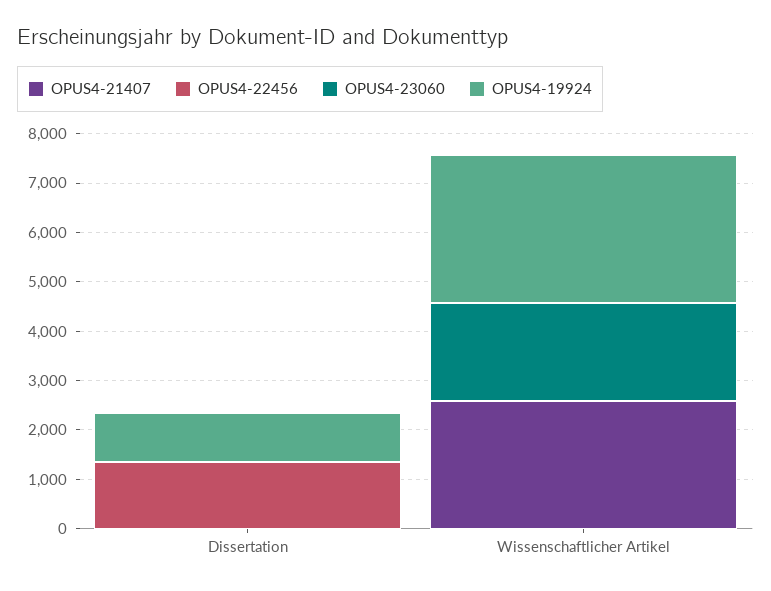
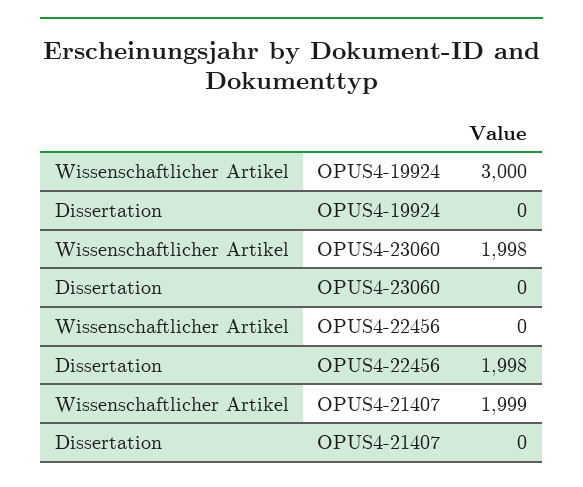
OPUS4-22456, Dissertation: 1400 -> 1998
OPUS4-19924, Dissertation: 1000 -> 0
OPUS4-21407, Wissenschaftlicher Artikel: 2600 -> 1999

